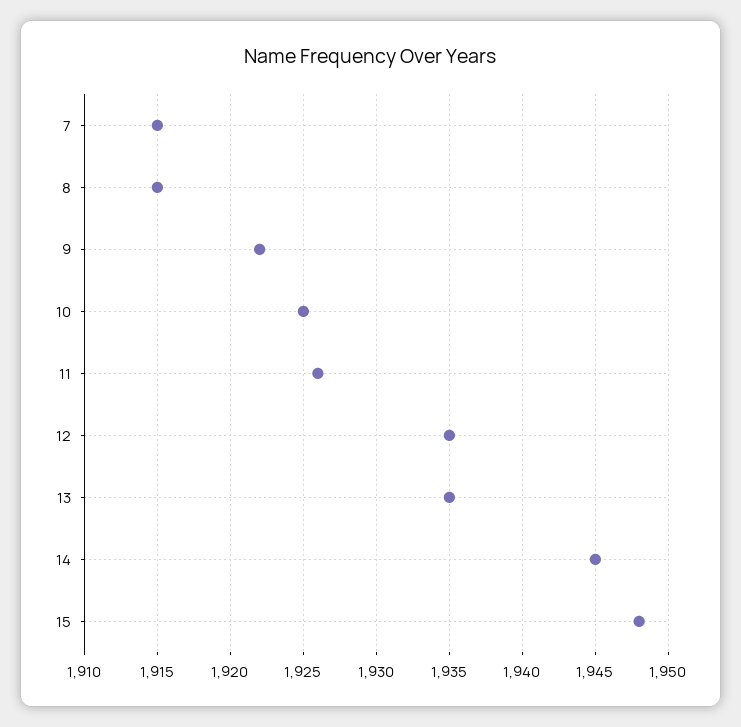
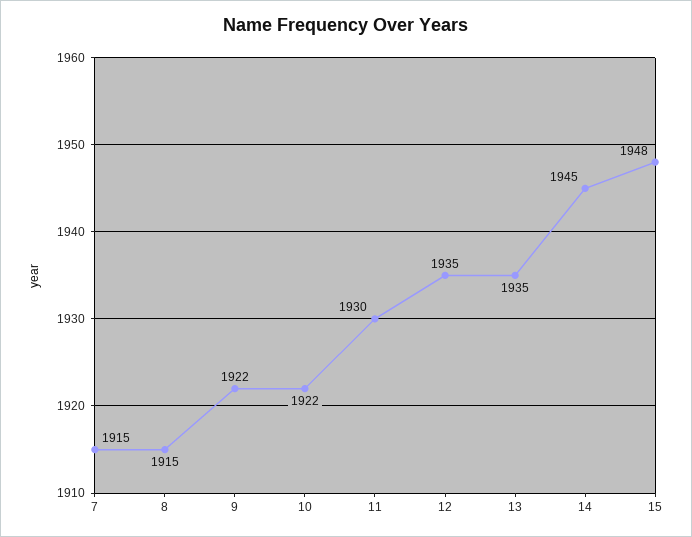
10: 1925 -> 1922
11: 1926 -> 1930

